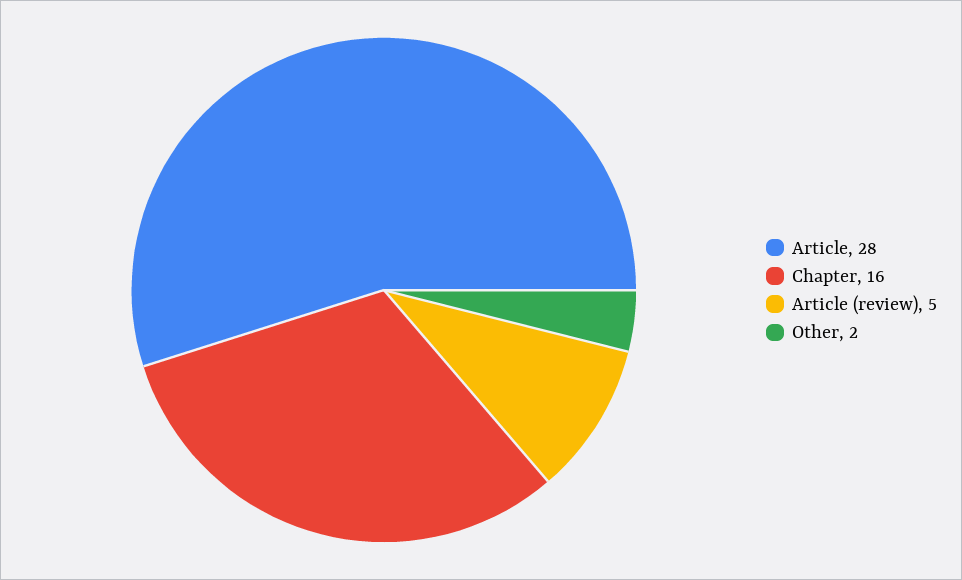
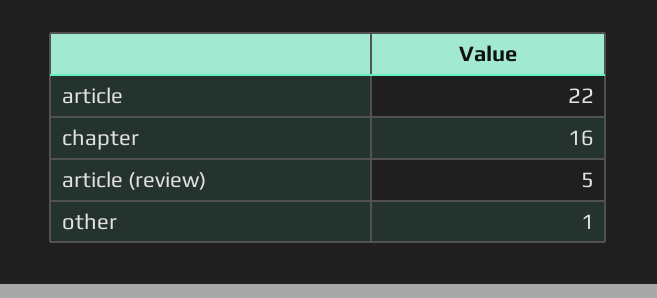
Article: 28 -> 22
Other: 2 -> 1

